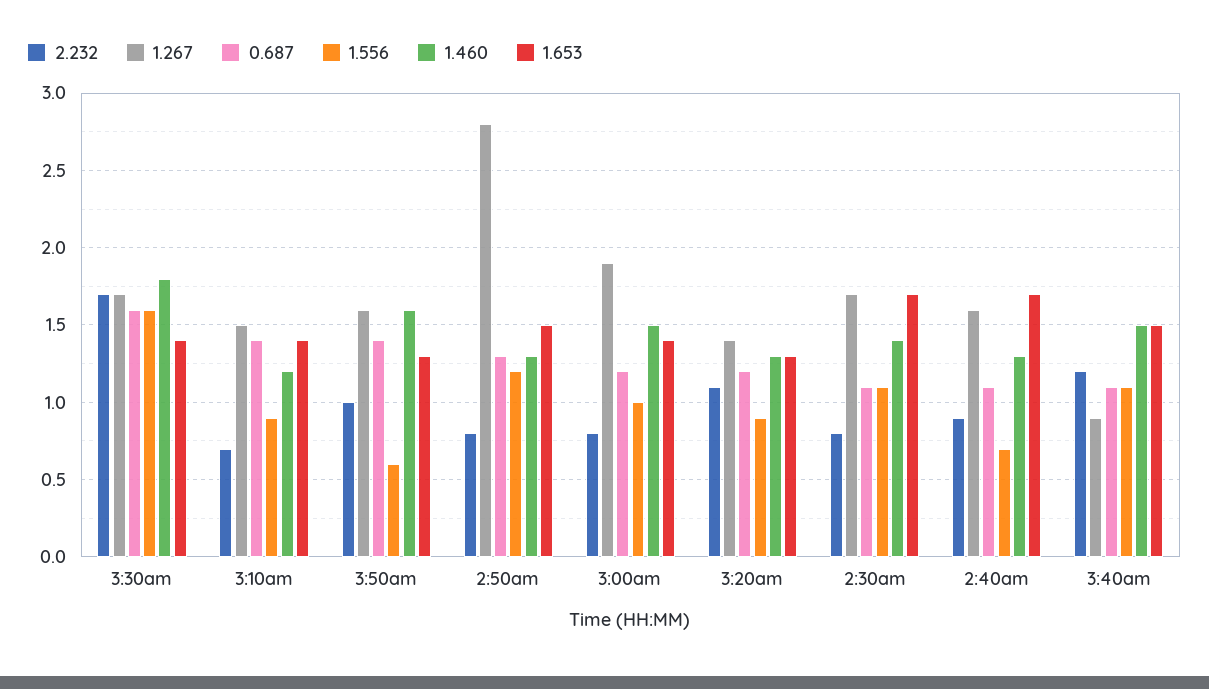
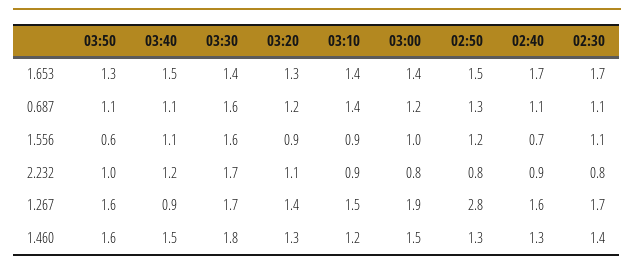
2.232, 3:10am: 0.7 -> 0.9
0.687, 3:50am: 1.4 -> 1.1

